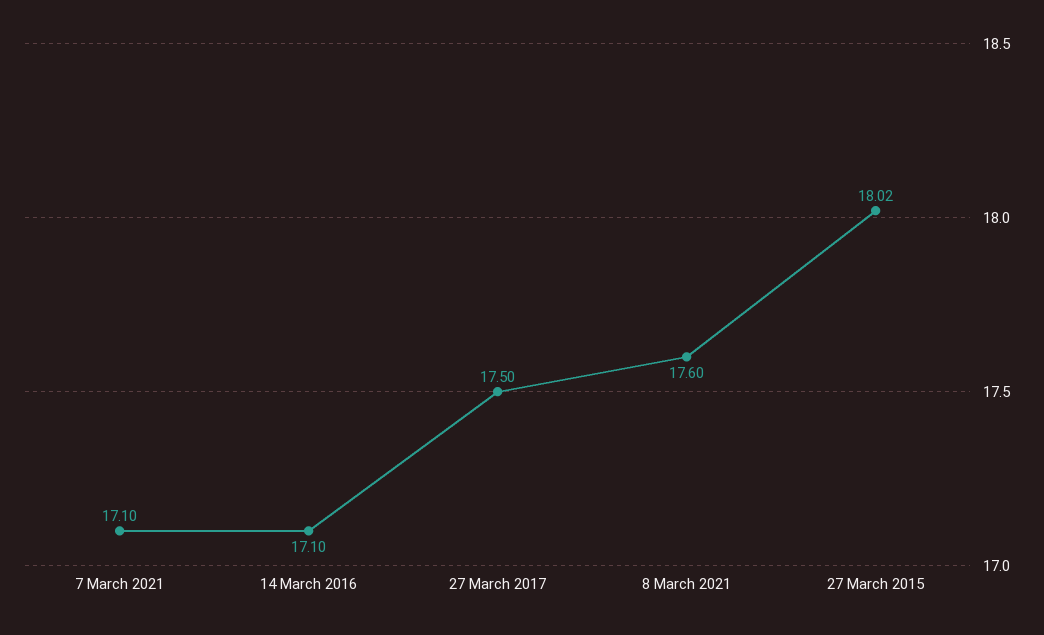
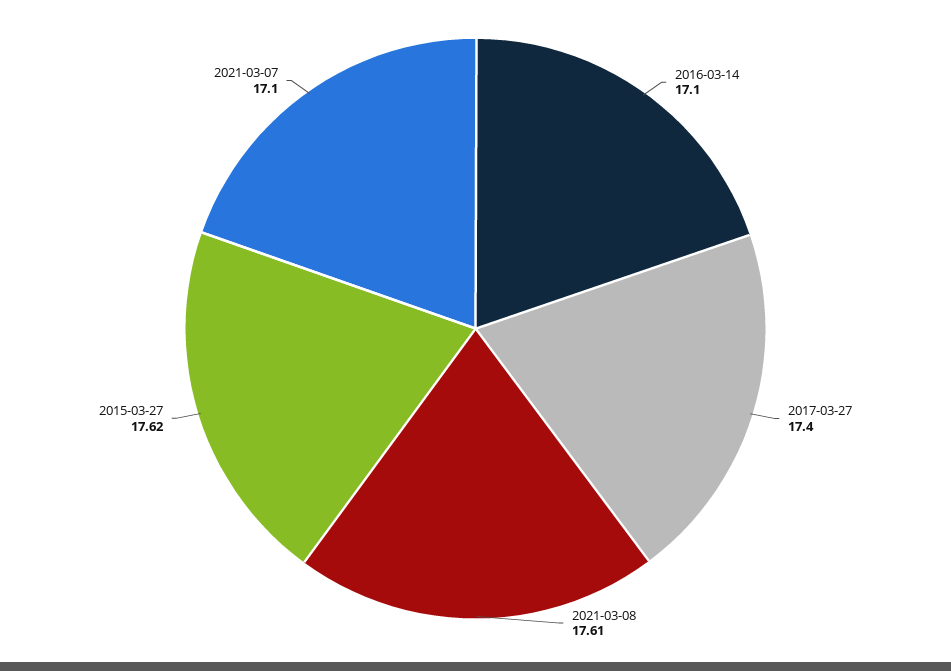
27 March 2017: 17.5 -> 17.4
8 March 2021: 17.6 -> 17.61
27 March 2015: 18.02 -> 17.62

